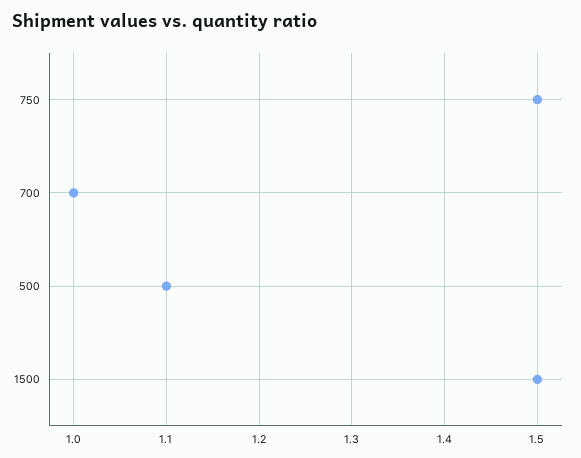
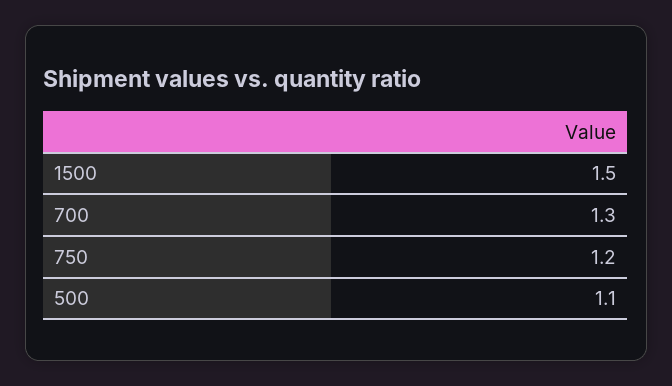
750: 1.5 -> 1.2
700: 1 -> 1.3

